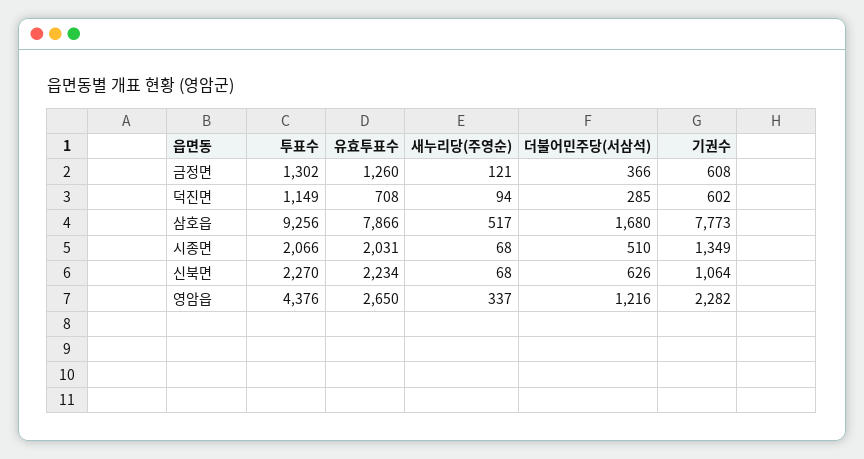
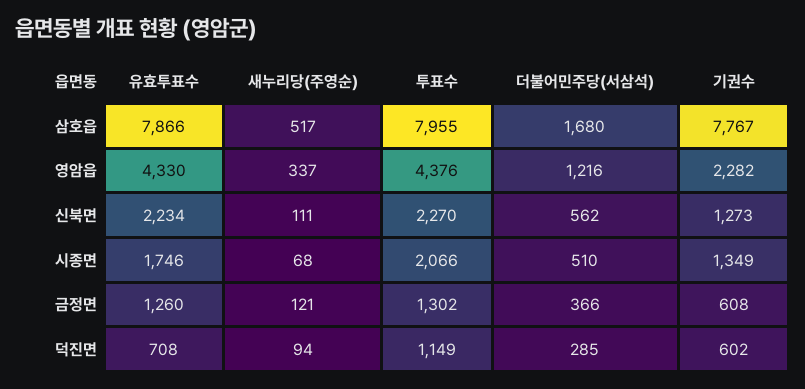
투표수, 삼호읍: 9256 -> 7955
기권수, 삼호읍: 7773 -> 7767
유효투표수, 시종면: 2031 -> 1746
새누리당(주영순), 신북면: 68 -> 111
더불어민주당(서삼석), 신북면: 626 -> 562
기권수, 신북면: 1064 -> 1273
유효투표수, 영암읍: 2650 -> 4330

